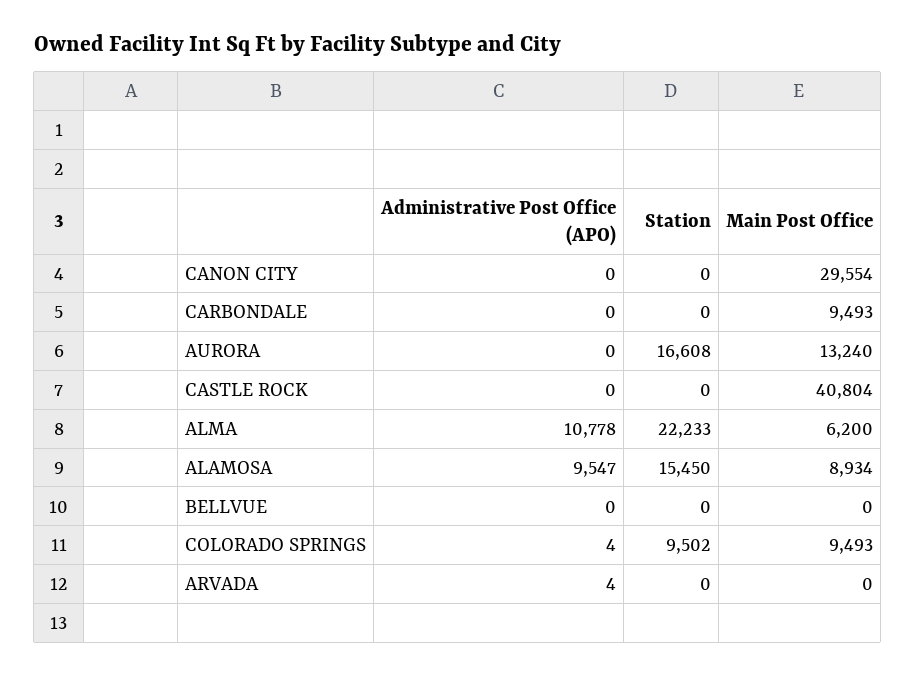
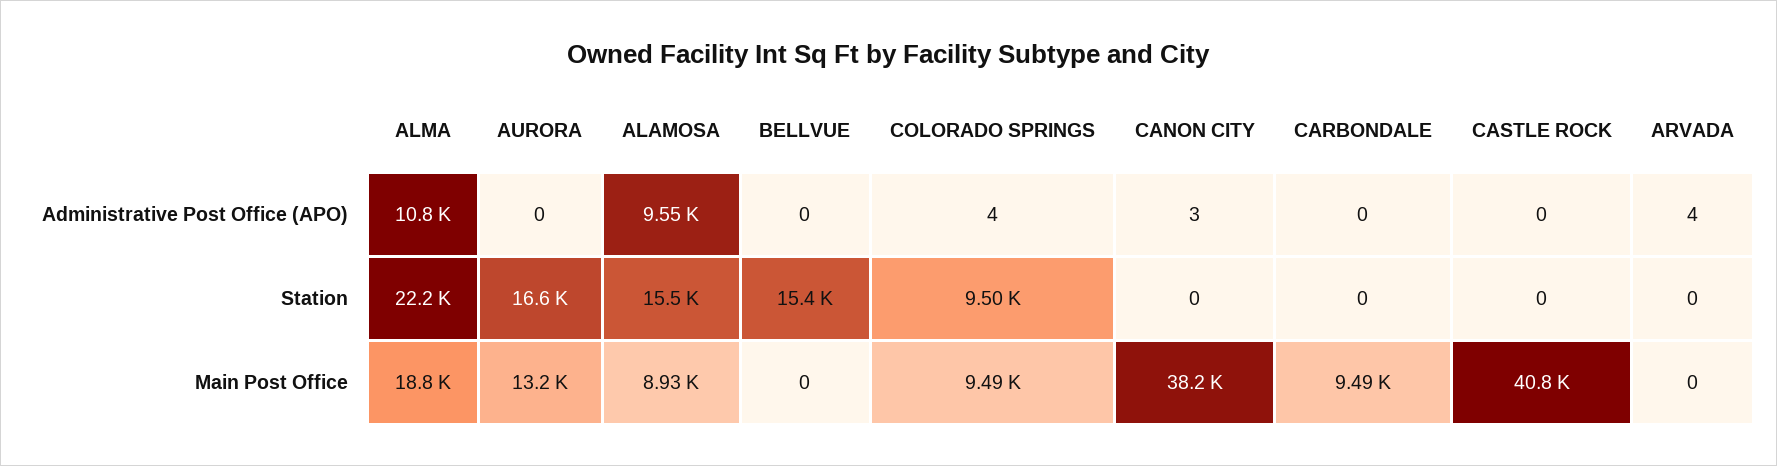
Administrative Post Office (APO), CANON CITY: 0 -> 3
Main Post Office, CANON CITY: 29554 -> 38200
Main Post Office, ALMA: 6200 -> 18800
Station, BELLVUE: 0 -> 15400

